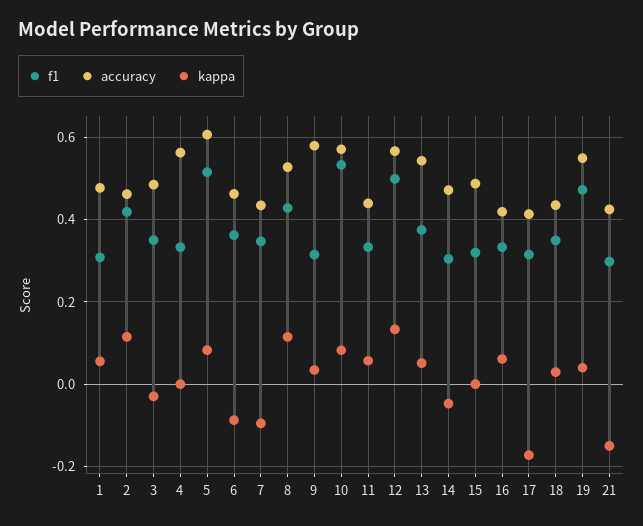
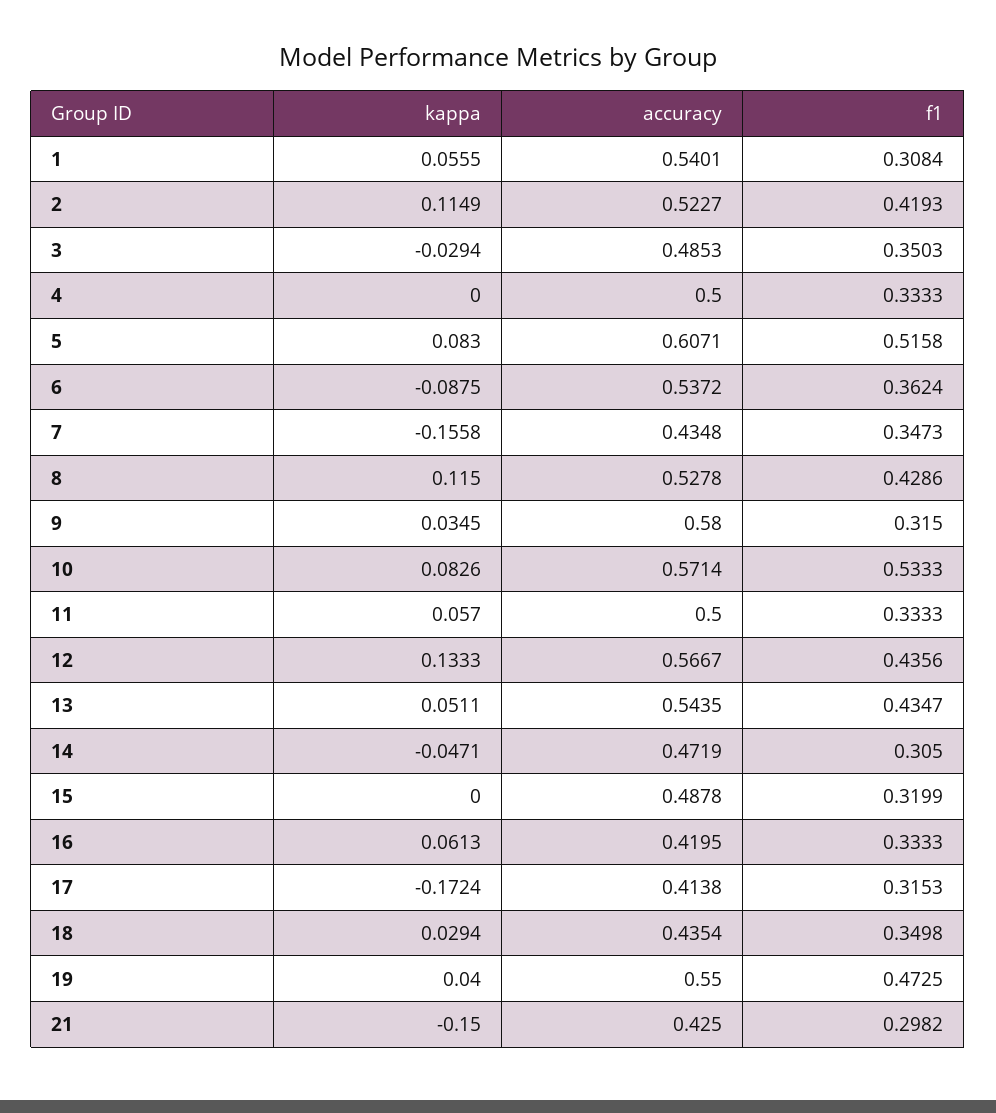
accuracy, 1: 0.48 -> 0.5401
accuracy, 2: 0.46 -> 0.5227
accuracy, 4: 0.56 -> 0.5
accuracy, 6: 0.46 -> 0.5372
kappa, 7: -0.1 -> -0.1558
accuracy, 11: 0.44 -> 0.5
f1, 12: 0.5 -> 0.4356
f1, 13: 0.38 -> 0.4347

